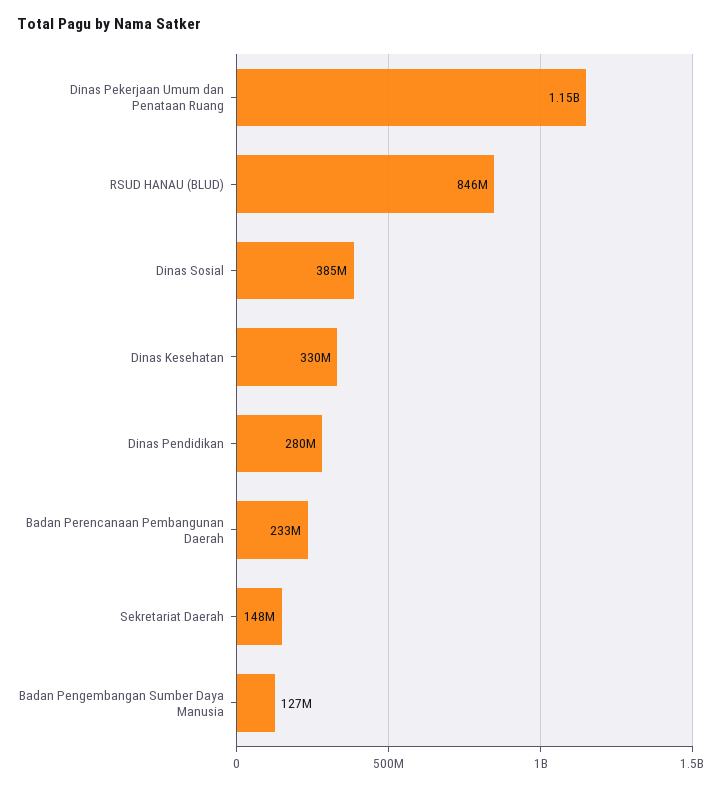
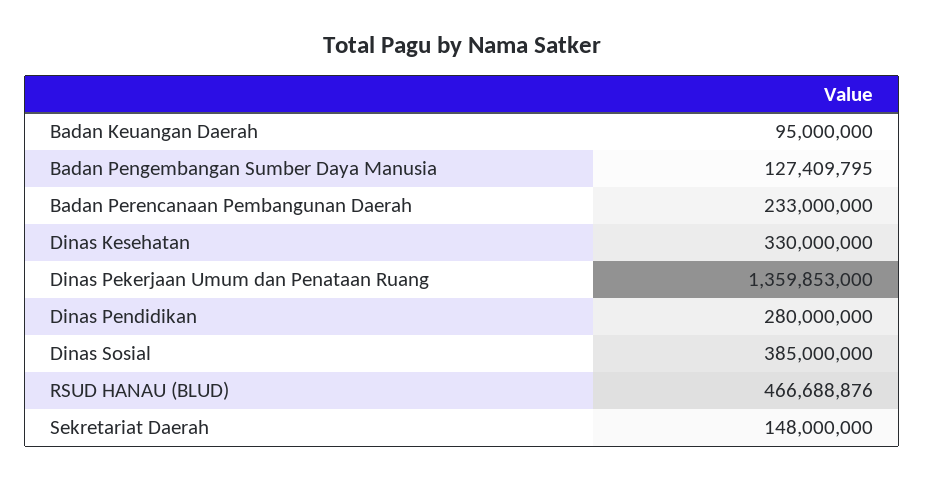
Dinas Pekerjaan Umum dan Penataan Ruang: 1150000000 -> 1359853000
RSUD HANAU (BLUD): 846000000 -> 466688876
Badan Keuangan Daerah: none -> 95000000

